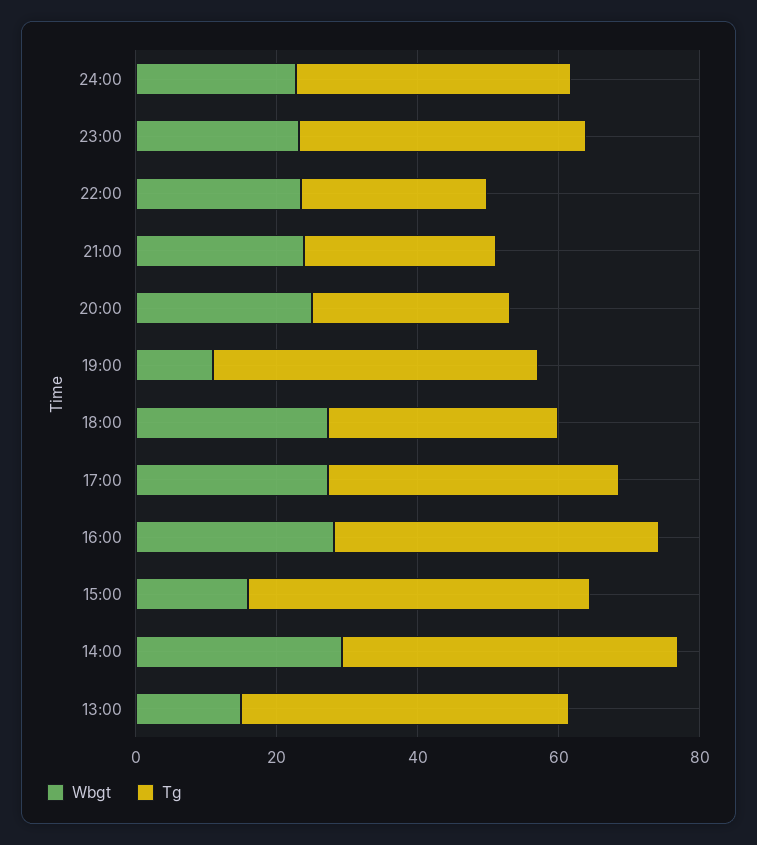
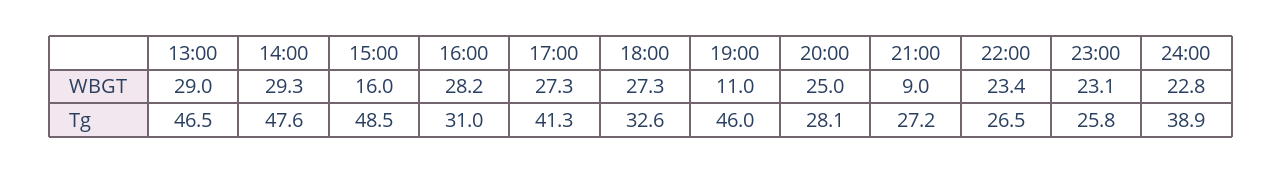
Tg, 23:00: 40 -> 25.8
Wbgt, 21:00: 25 -> 9
Tg, 16:00: 45 -> 31
Wbgt, 13:00: 15 -> 29

